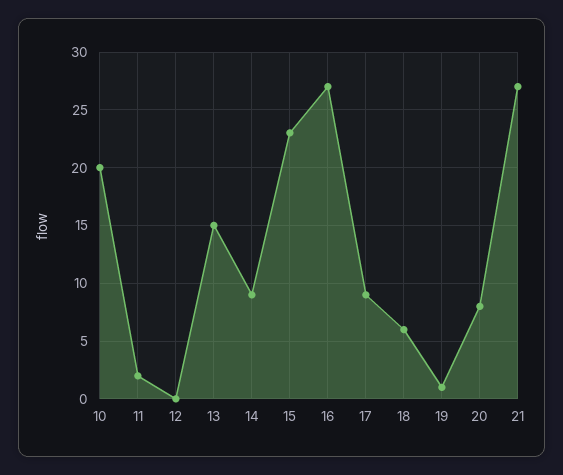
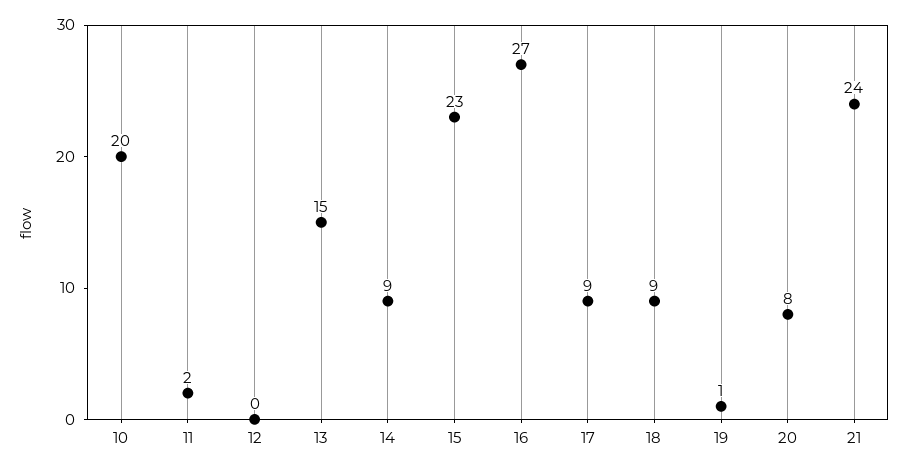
18: 6 -> 9
21: 27 -> 24

